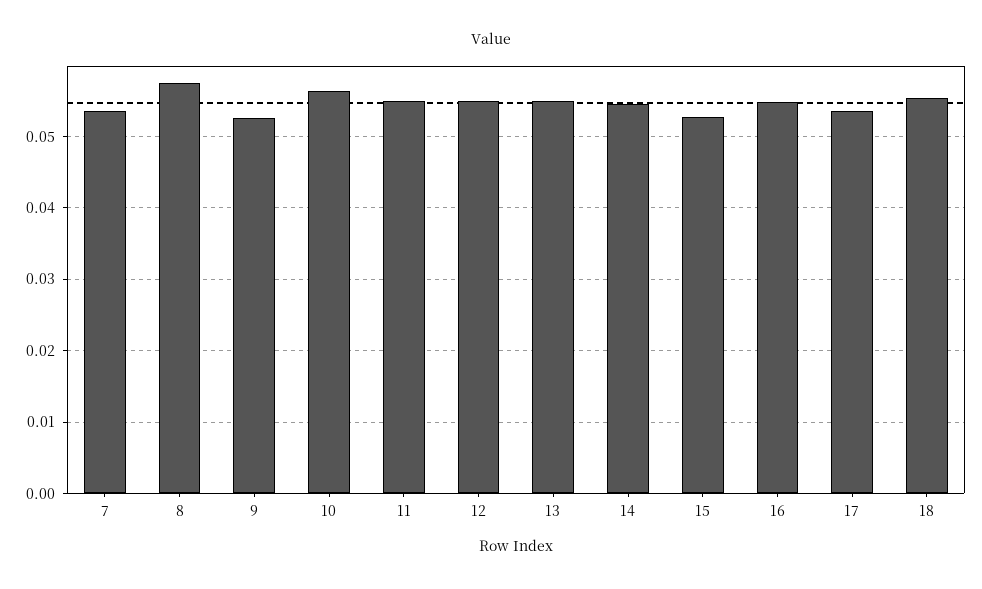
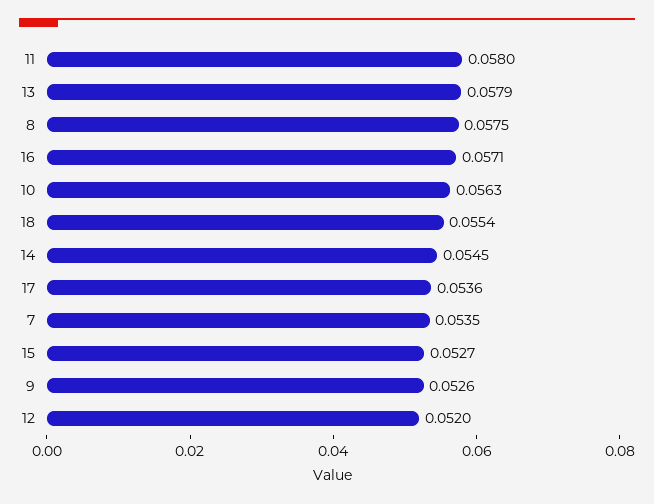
11: 0.055 -> 0.058
12: 0.055 -> 0.052
13: 0.055 -> 0.0579
16: 0.055 -> 0.0571

